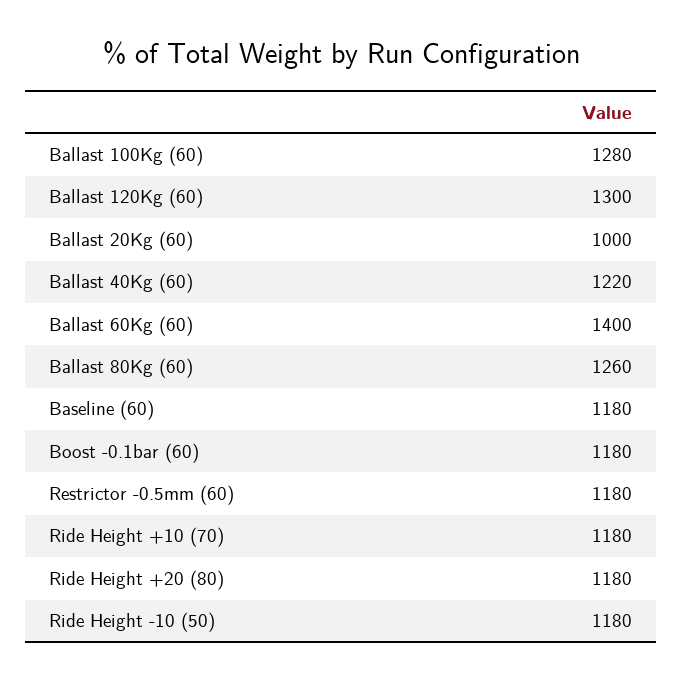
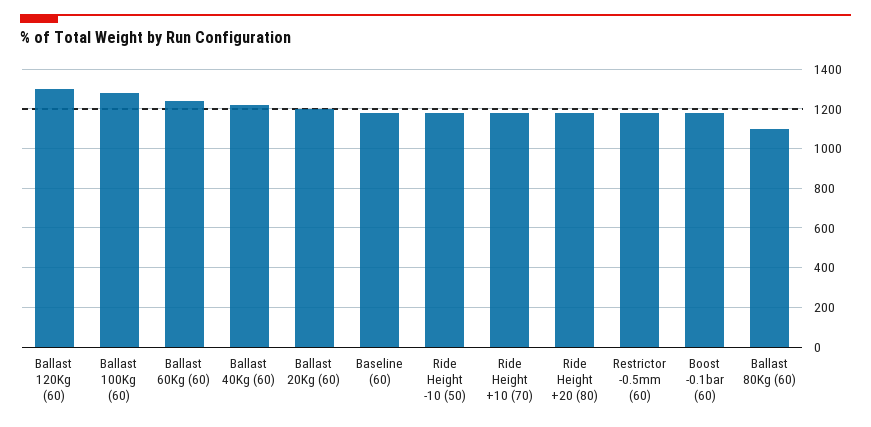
Ballast 20Kg (60): 1000 -> 1200
Ballast 60Kg (60): 1400 -> 1250
Ballast 80Kg (60): 1260 -> 1100

